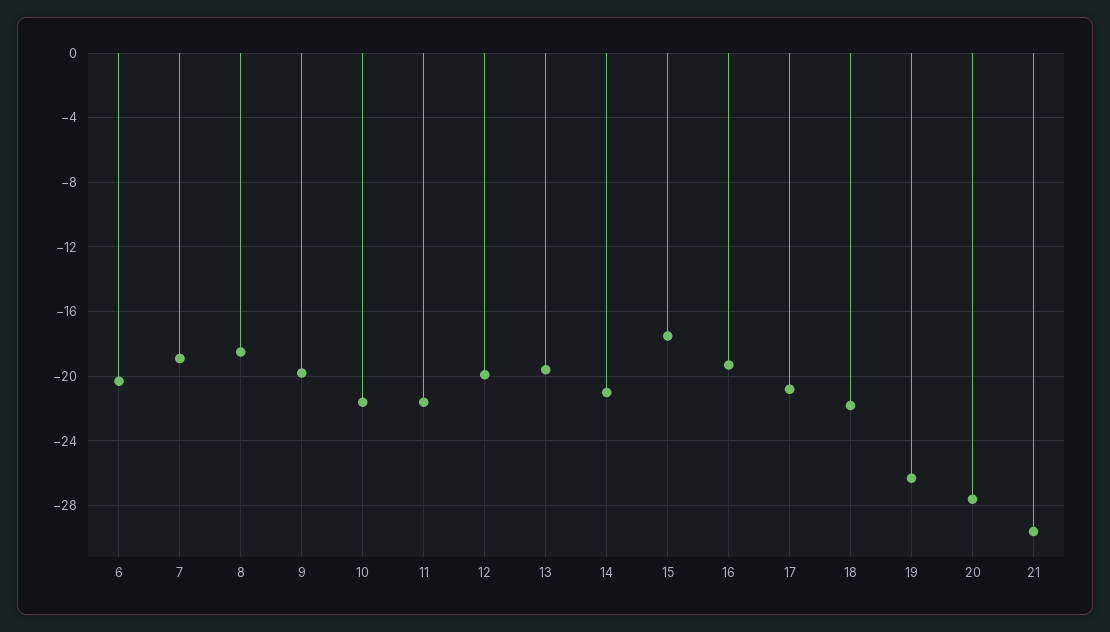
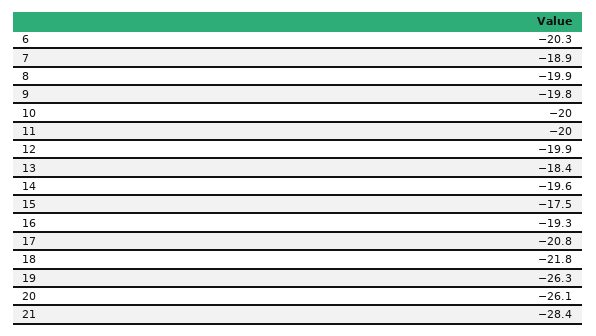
8: -18.5 -> -19.9
10: -21.5 -> -20
11: -21.5 -> -20
13: -19.5 -> -18.4
14: -21 -> -19.6
20: -27.5 -> -26.1
21: -29.5 -> -28.4

